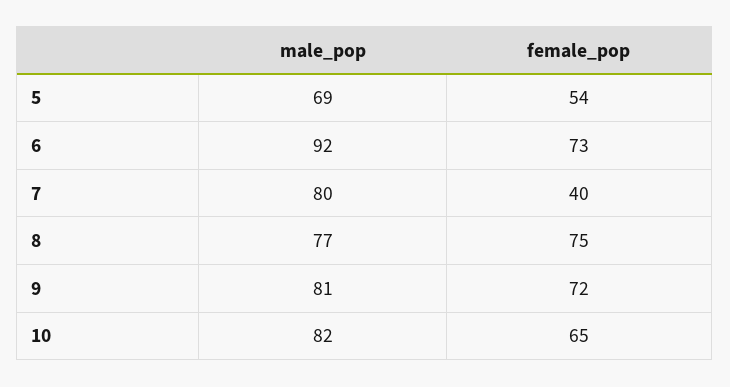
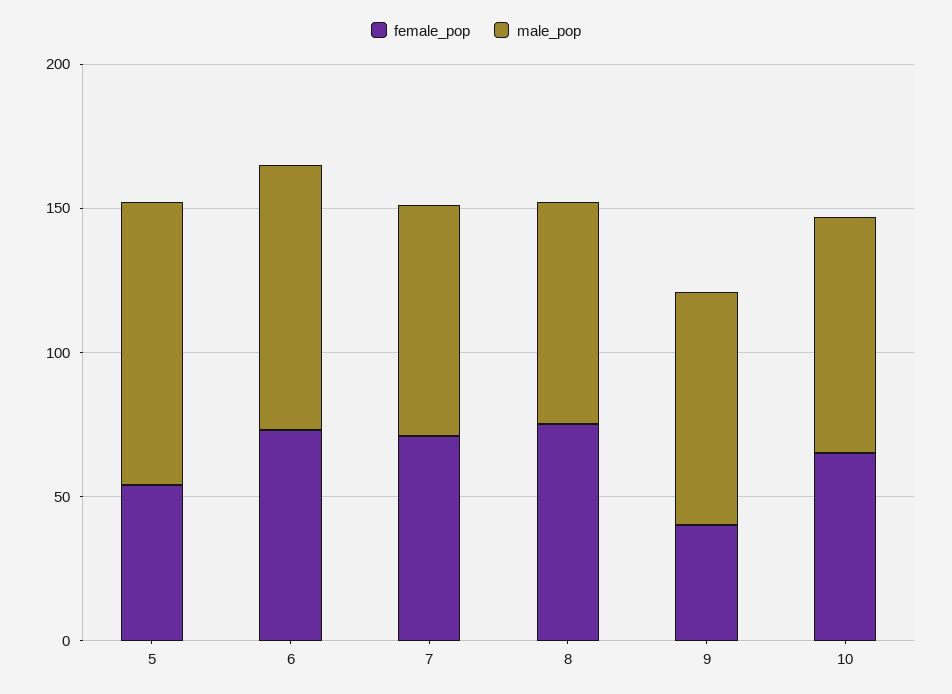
male_pop, 5: 69 -> 100
female_pop, 7: 40 -> 70
female_pop, 9: 72 -> 40

